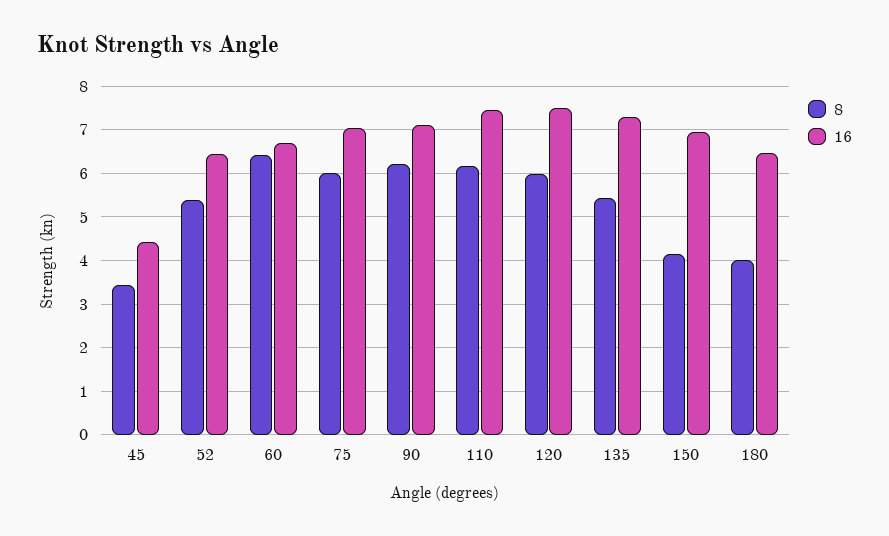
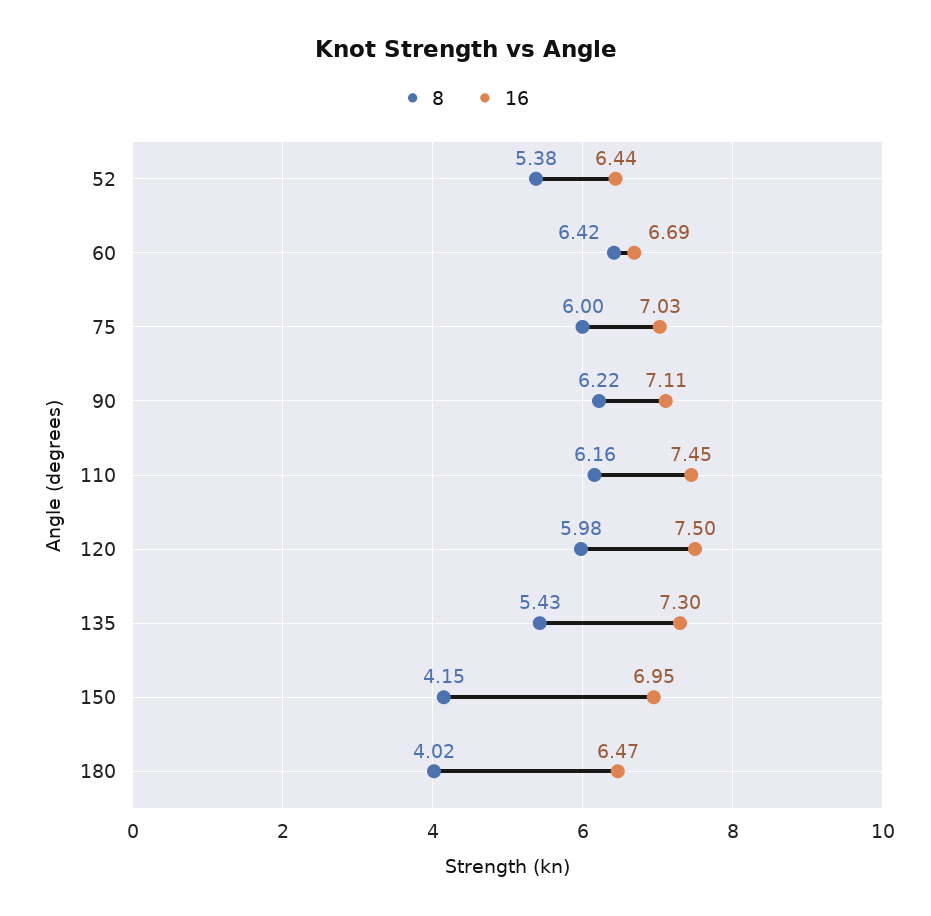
8, 45: 3.4 -> none
16, 45: 4.4 -> none

